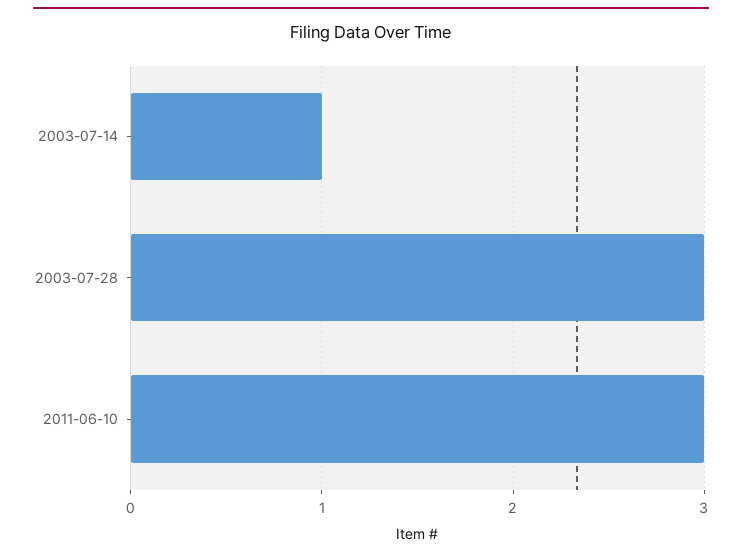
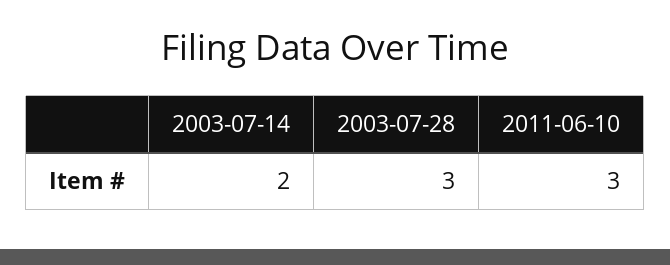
2003-07-14: 1 -> 2

